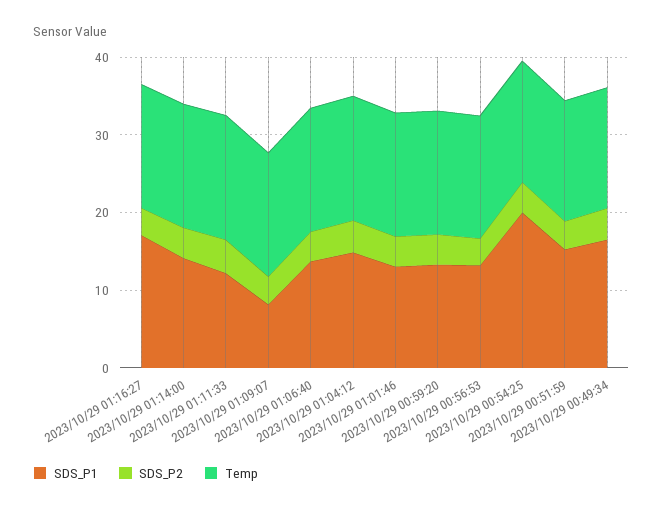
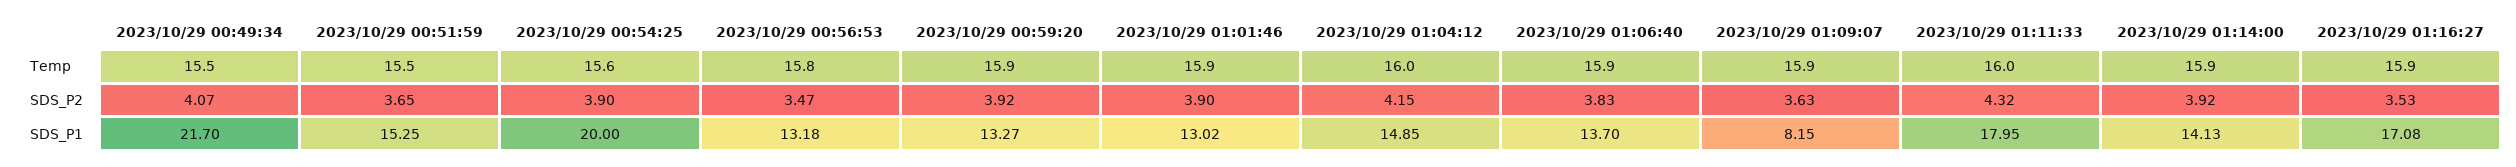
SDS_P1, 2023/10/29 01:11:33: 12 -> 17.95
SDS_P1, 2023/10/29 00:49:34: 16 -> 21.7

